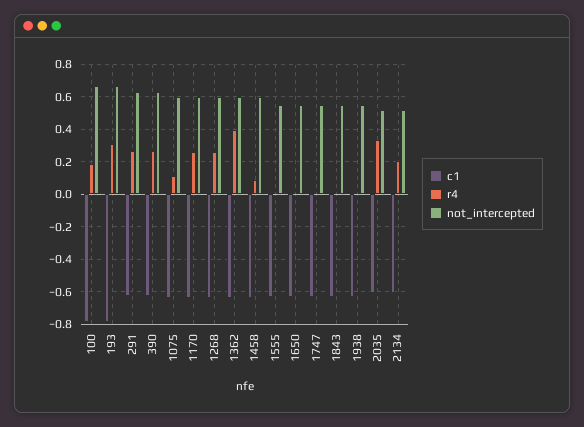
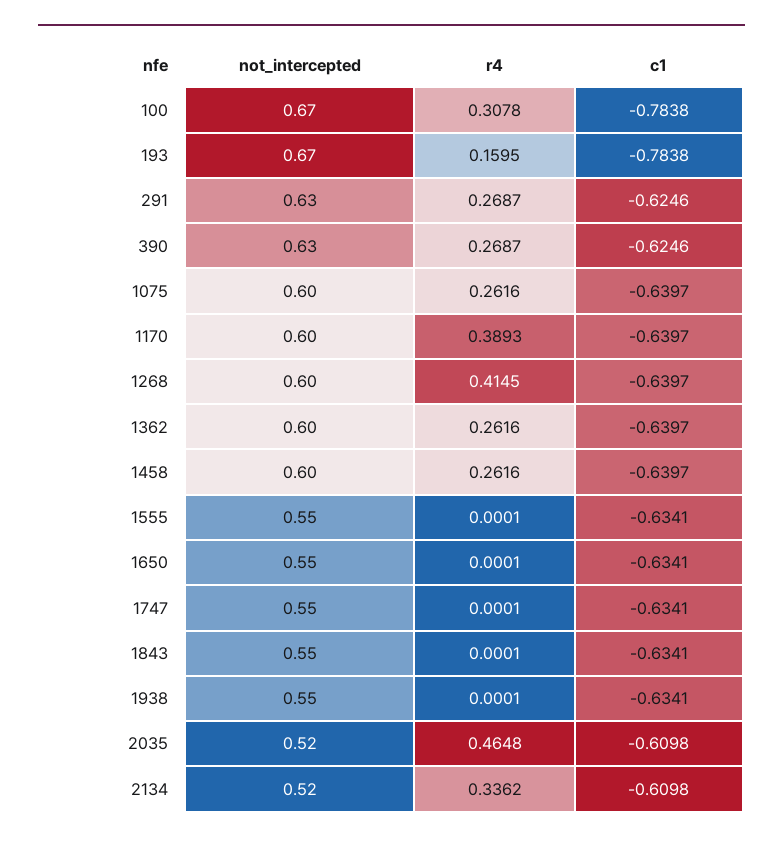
r4, 100: 0.2 -> 0.3078
r4, 193: 0.3 -> 0.1595
r4, 1075: 0.1 -> 0.2616
r4, 1170: 0.25 -> 0.3893
r4, 1268: 0.25 -> 0.4145
r4, 1362: 0.4 -> 0.2616
r4, 1458: 0.1 -> 0.2616
r4, 2035: 0.35 -> 0.4648
r4, 2134: 0.2 -> 0.3362

